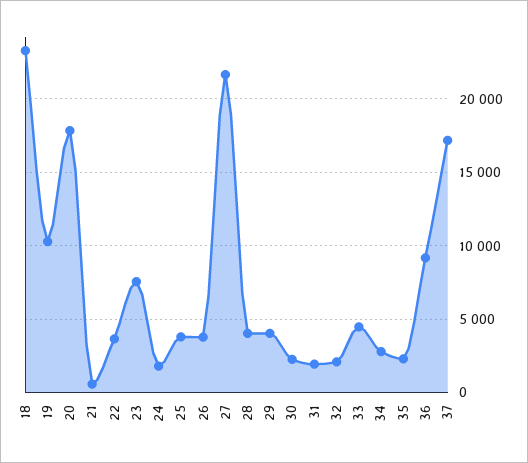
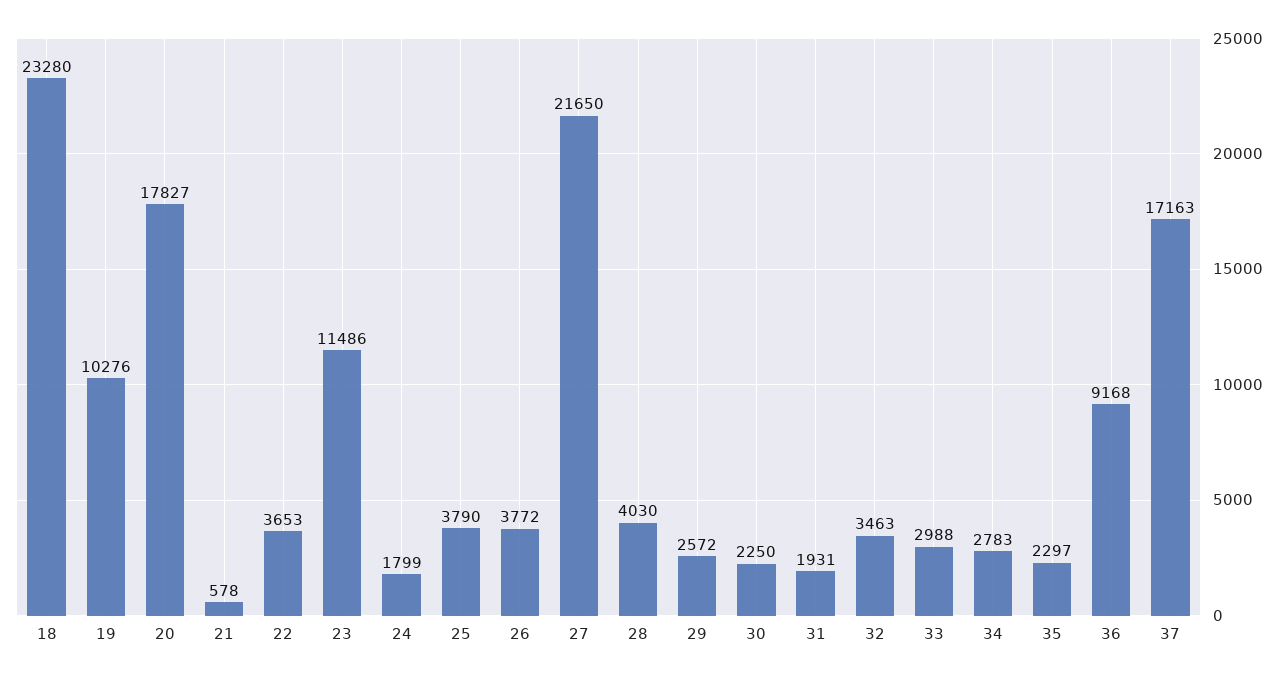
23: 7500 -> 11486
29: 4000 -> 2572
32: 2000 -> 3463
33: 4500 -> 2988

